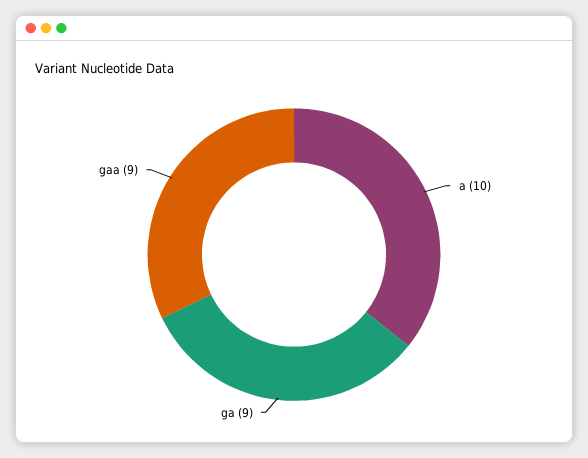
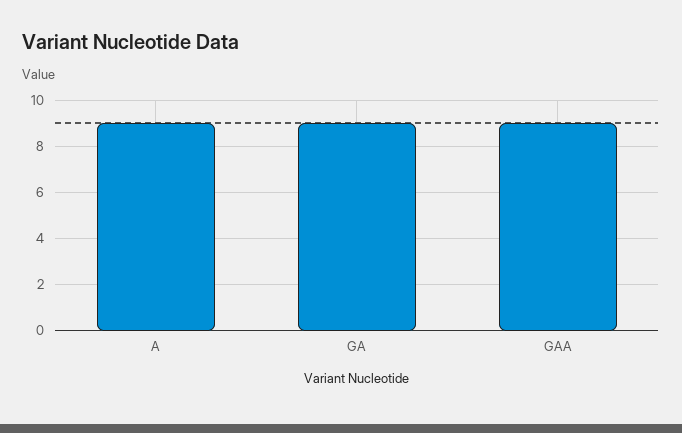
a: 10 -> 9

